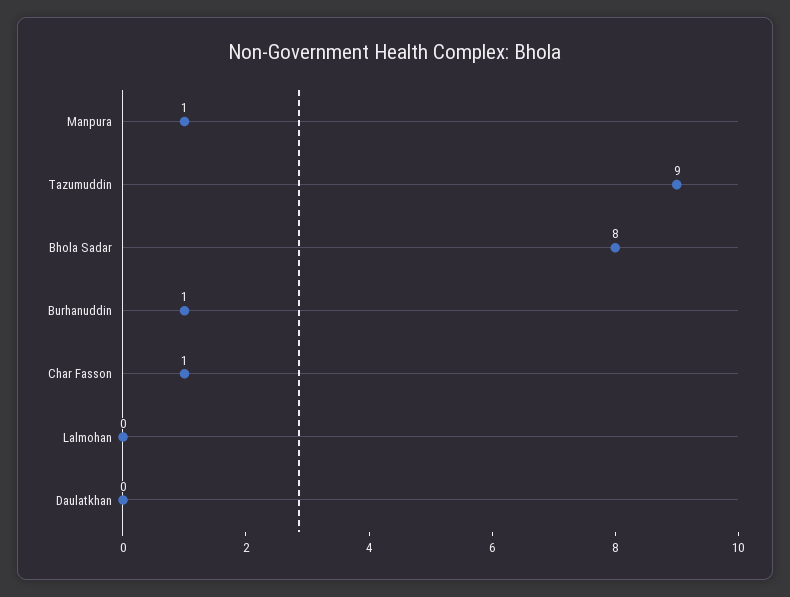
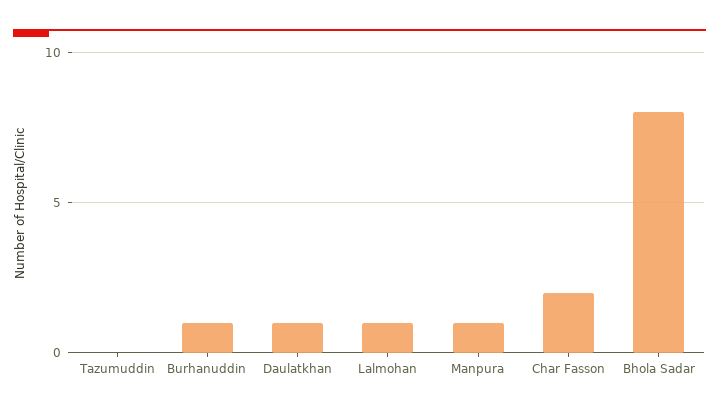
Tazumuddin: 9 -> 0
Char Fasson: 1 -> 2
Lalmohan: 0 -> 1
Daulatkhan: 0 -> 1

